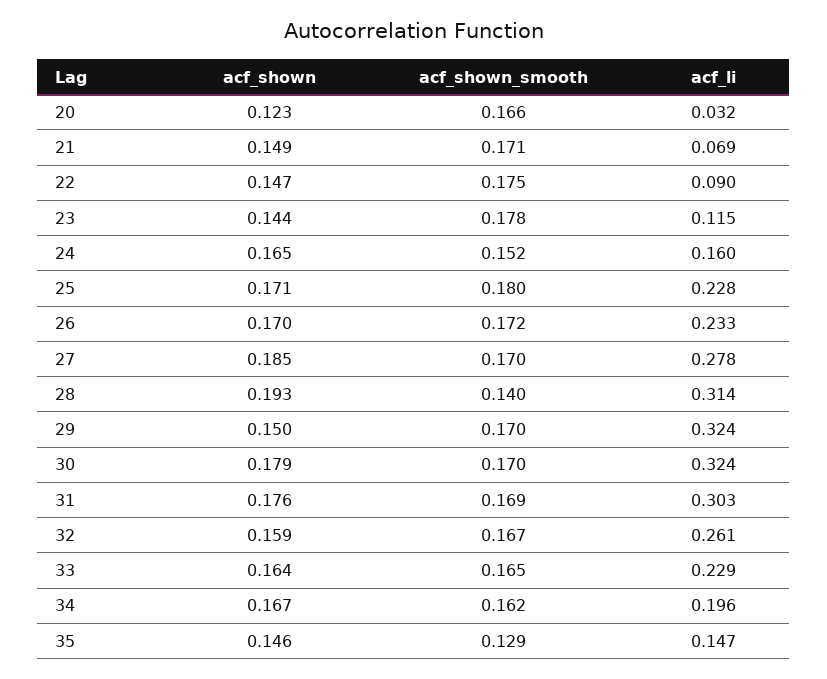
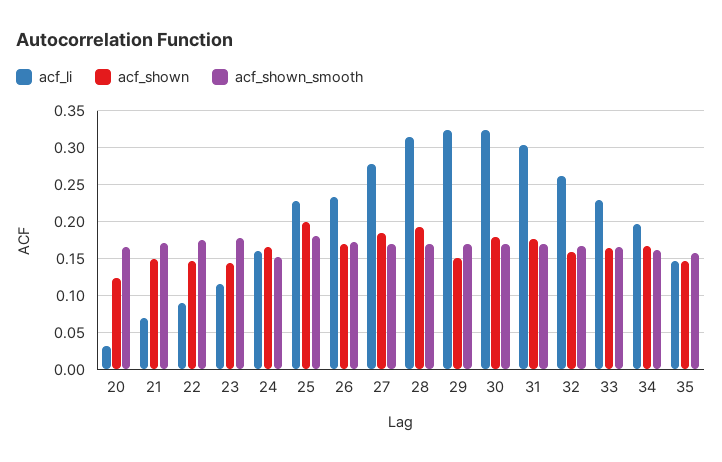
acf_shown, 25: 0.171 -> 0.2
acf_shown_smooth, 28: 0.14 -> 0.17
acf_shown_smooth, 35: 0.129 -> 0.16

